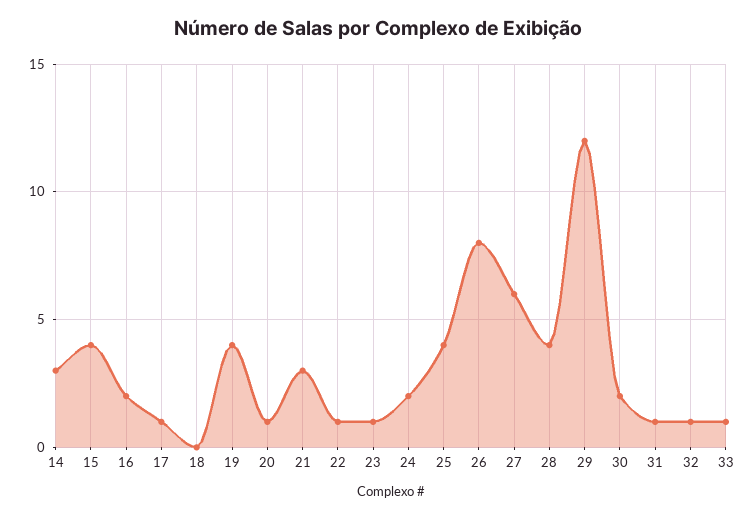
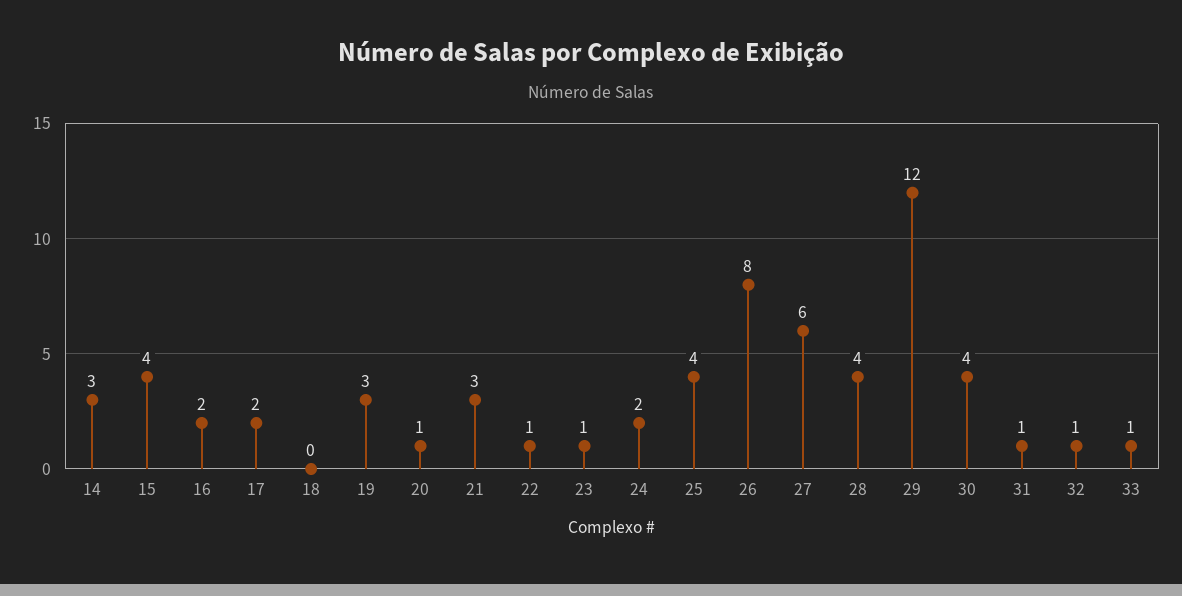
17: 1 -> 2
19: 4 -> 3
30: 2 -> 4

